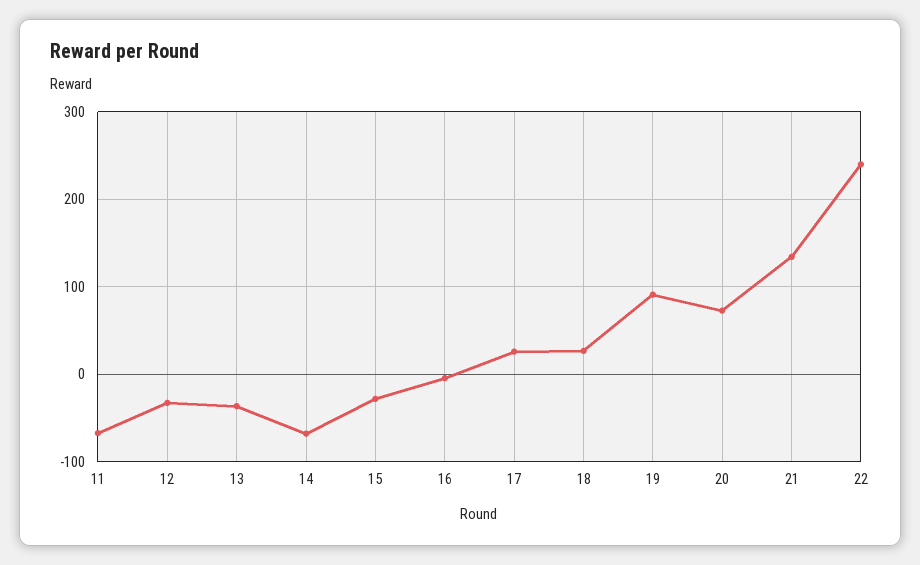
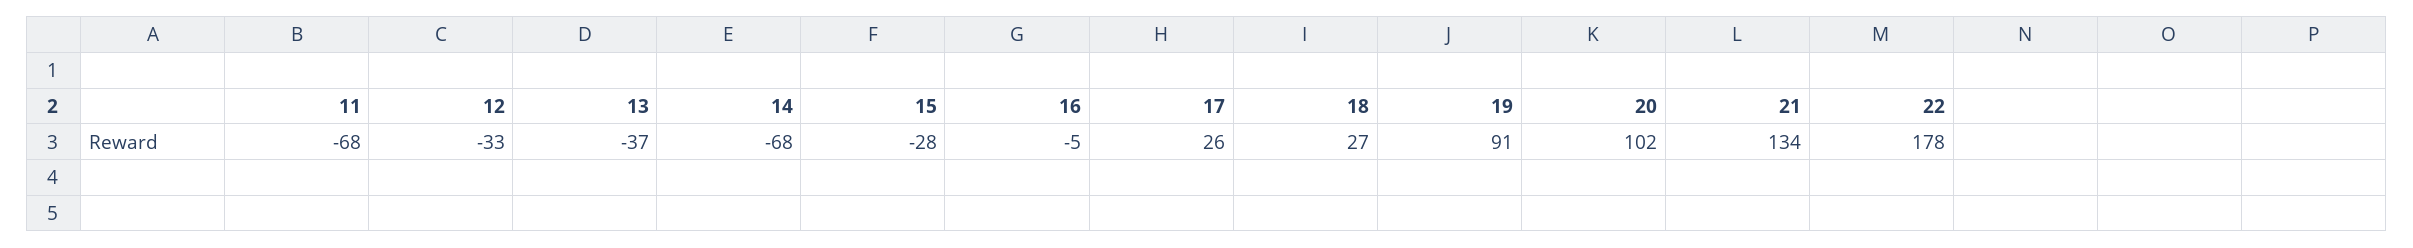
20: 70 -> 102
22: 240 -> 178

